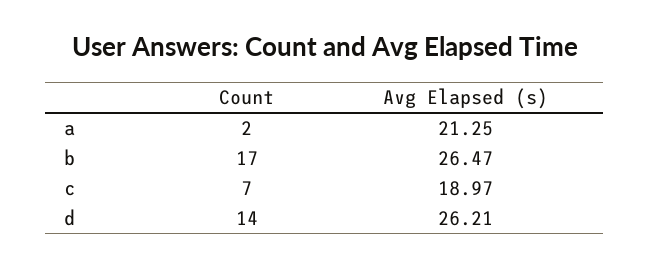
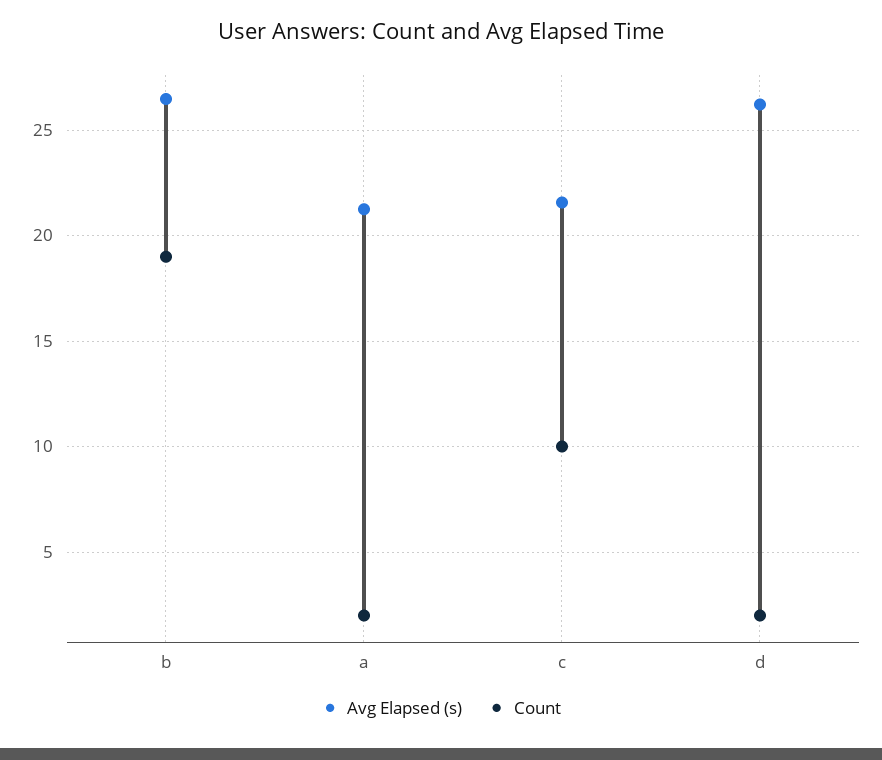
Count, b: 17 -> 19
Count, c: 7 -> 10
Avg Elapsed (s), c: 18.97 -> 21.5
Count, d: 14 -> 2

